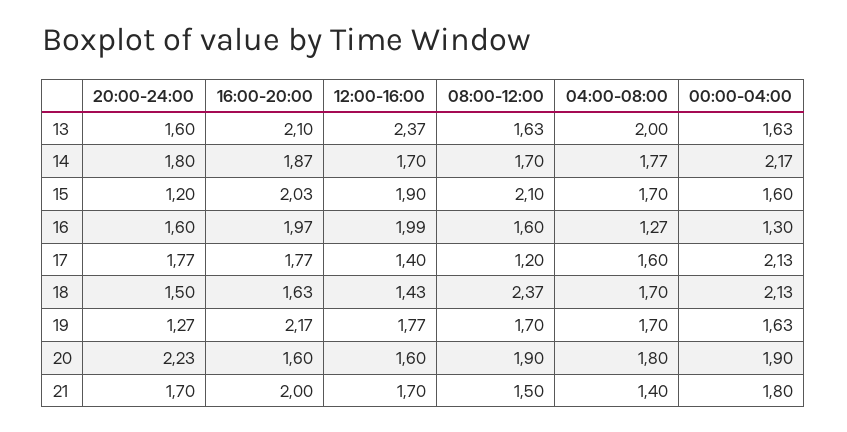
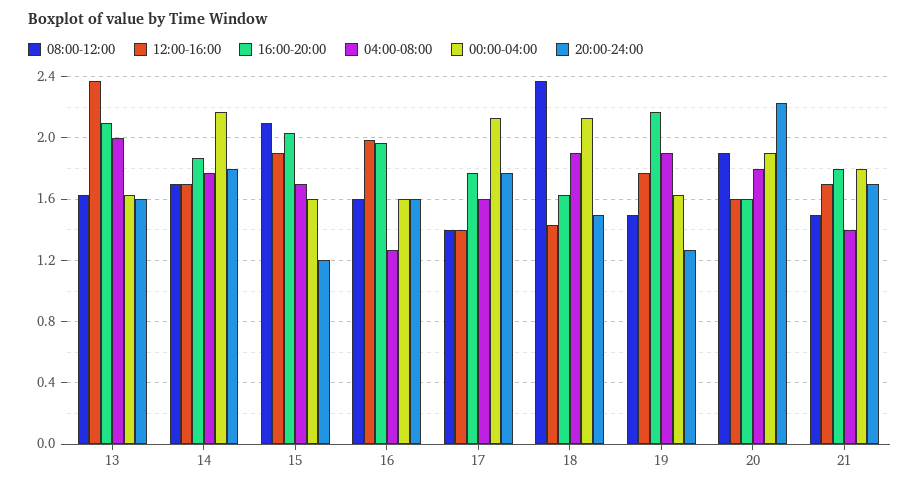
00:00-04:00, 16: 1.3 -> 1.6
08:00-12:00, 17: 1.2 -> 1.4
04:00-08:00, 18: 1.7 -> 1.9
08:00-12:00, 19: 1.7 -> 1.5
04:00-08:00, 19: 1.7 -> 1.9
16:00-20:00, 21: 2 -> 1.8

